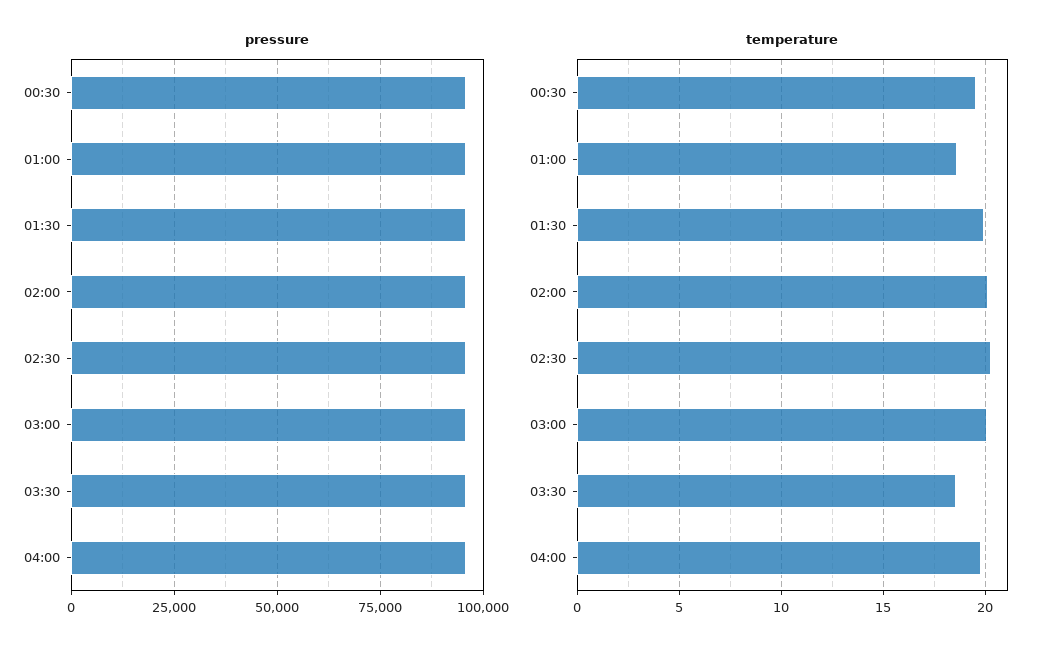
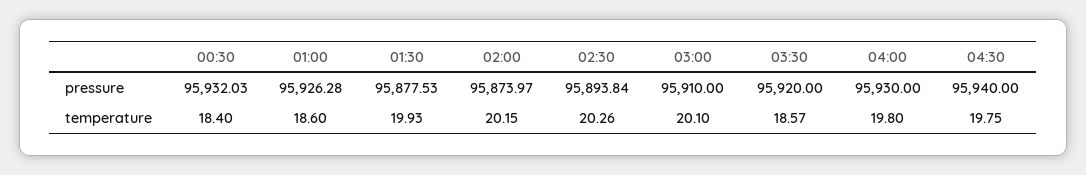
temperature, 00:30: 19.5 -> 18.4
pressure, 04:30: none -> 95940
temperature, 04:30: none -> 19.75

